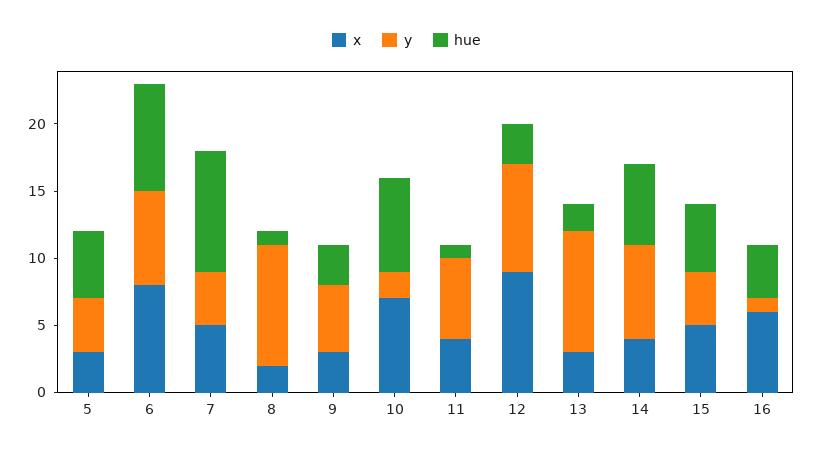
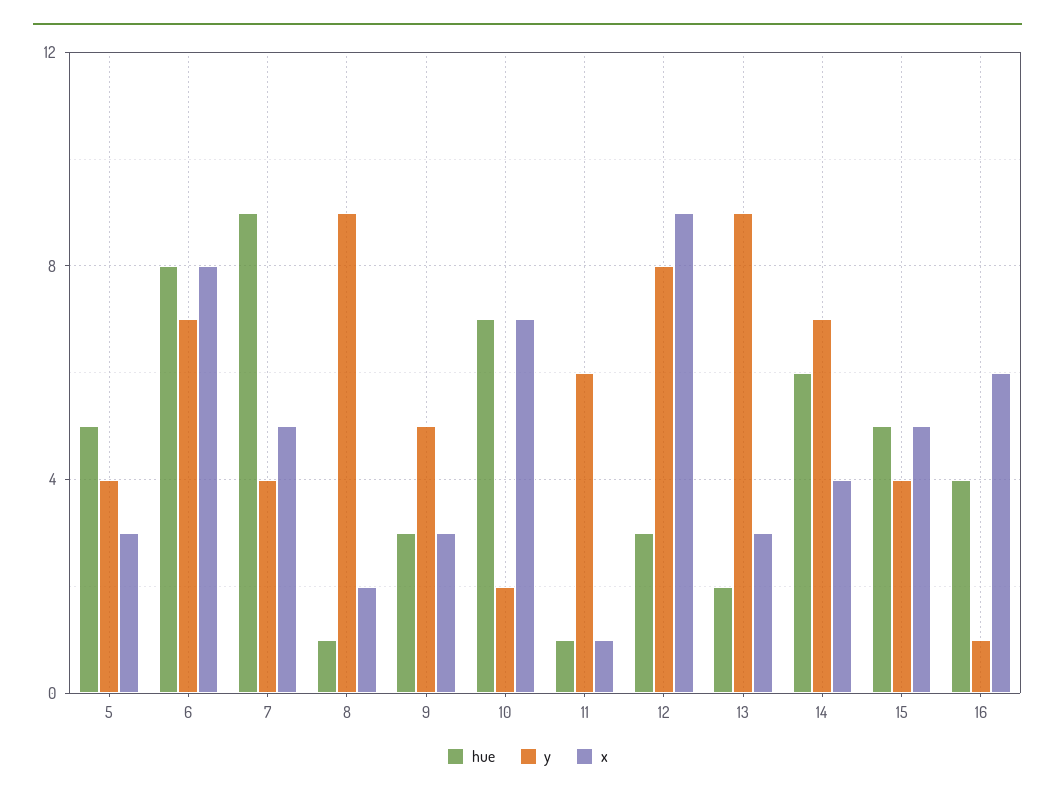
x, 11: 4 -> 1

